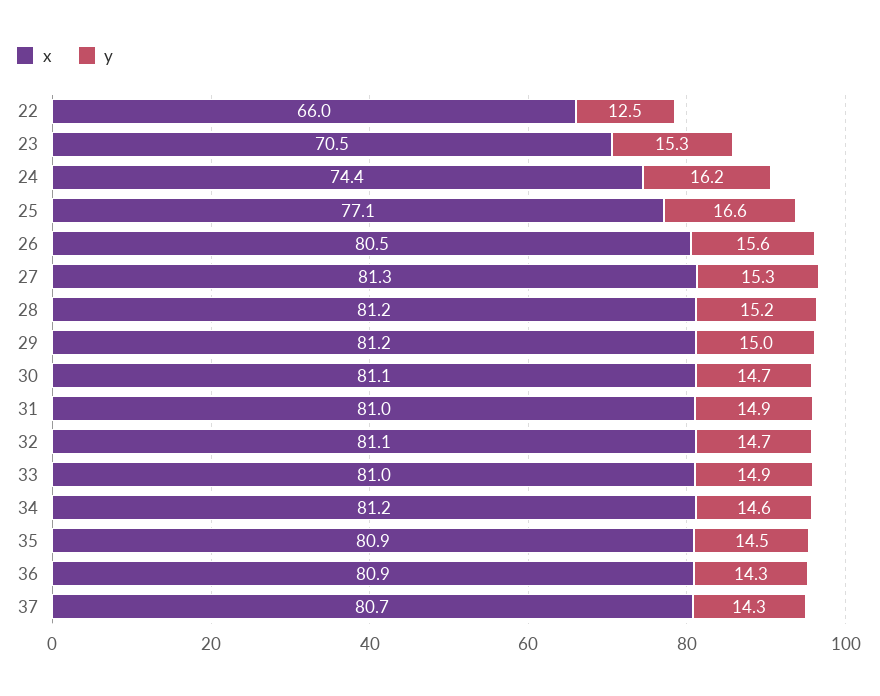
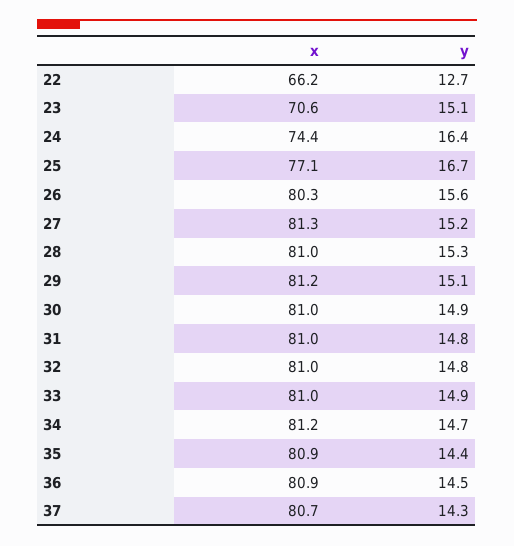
x, 22: 66 -> 66.2
y, 22: 12.5 -> 12.7
x, 23: 70.5 -> 70.6
y, 23: 15.3 -> 15.1
y, 24: 16.2 -> 16.4
y, 25: 16.6 -> 16.7
x, 26: 80.5 -> 80.3
y, 27: 15.3 -> 15.2
x, 28: 81.2 -> 81
y, 28: 15.2 -> 15.3
y, 29: 15 -> 15.1
x, 30: 81.1 -> 81
y, 30: 14.7 -> 14.9
y, 31: 14.9 -> 14.8
x, 32: 81.1 -> 81
y, 32: 14.7 -> 14.8
y, 34: 14.6 -> 14.7
y, 35: 14.5 -> 14.4
y, 36: 14.3 -> 14.5

